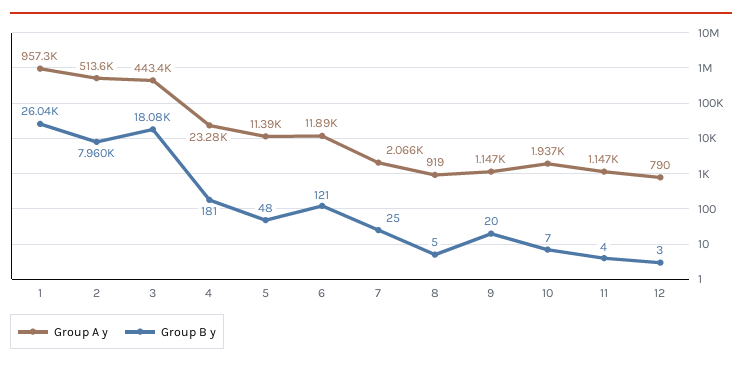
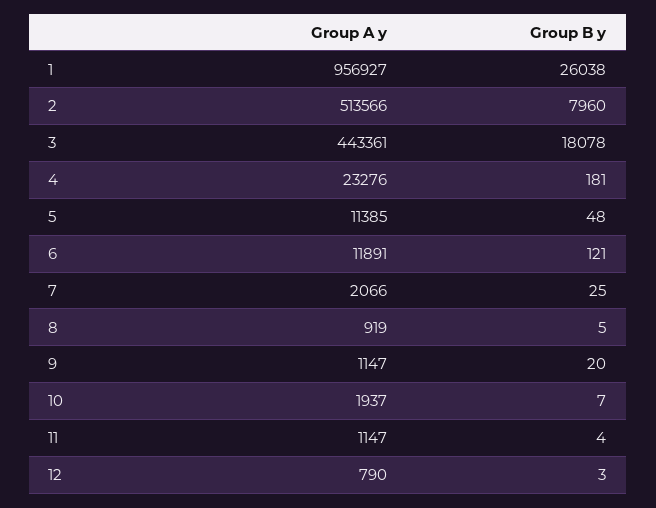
Group A y, 1: 957300 -> 956927

